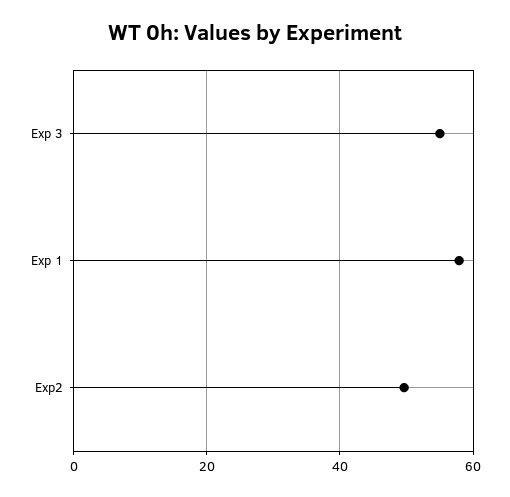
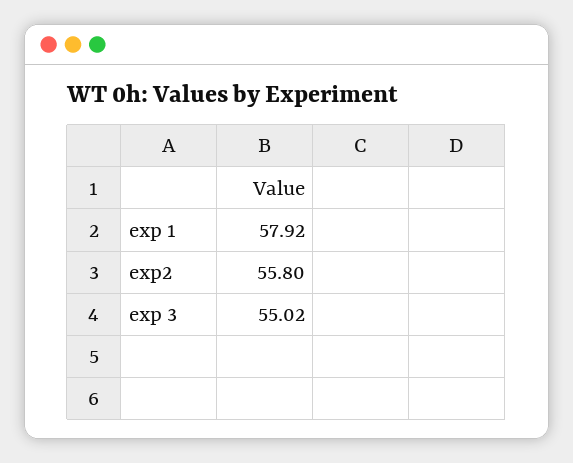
Exp2: 50 -> 55.8

